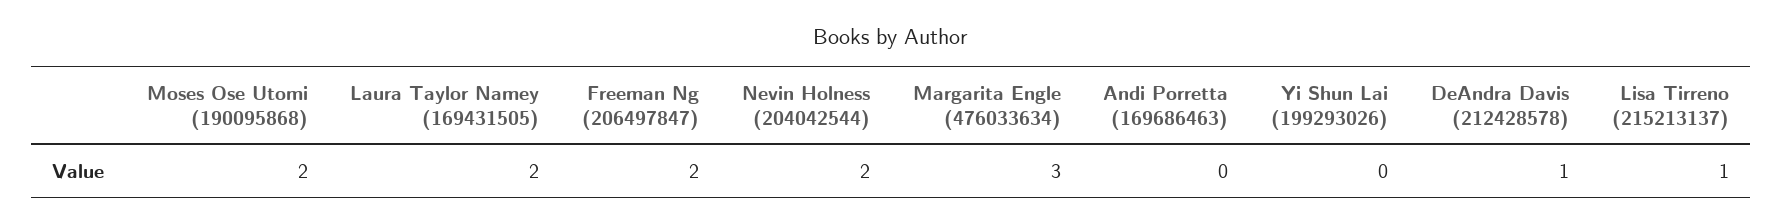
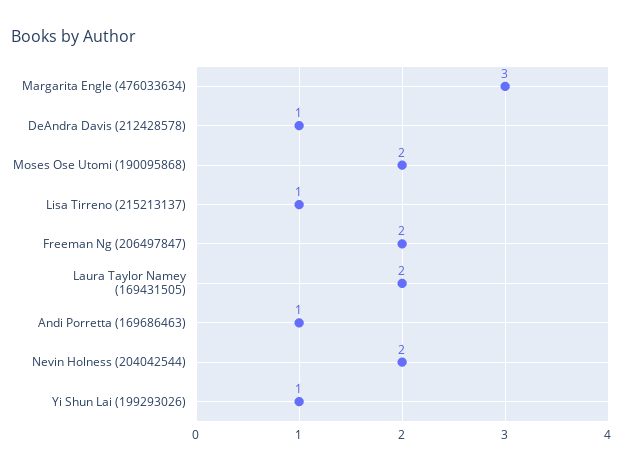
Andi Porretta (169686463): 0 -> 1
Yi Shun Lai (199293026): 0 -> 1

